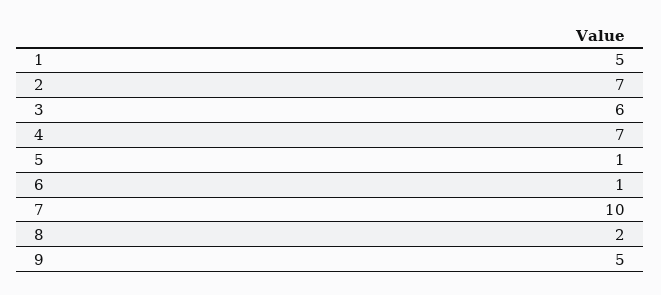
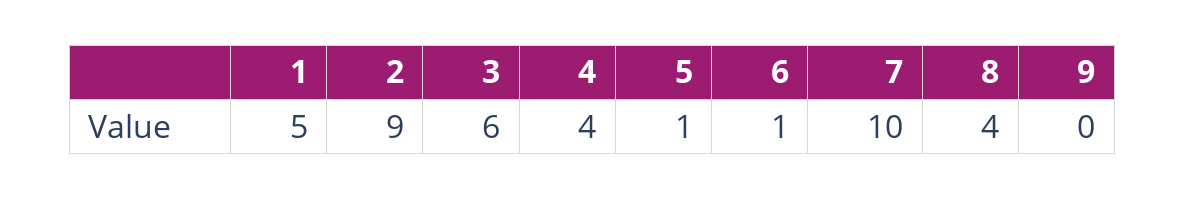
2: 7 -> 9
4: 7 -> 4
8: 2 -> 4
9: 5 -> 0

